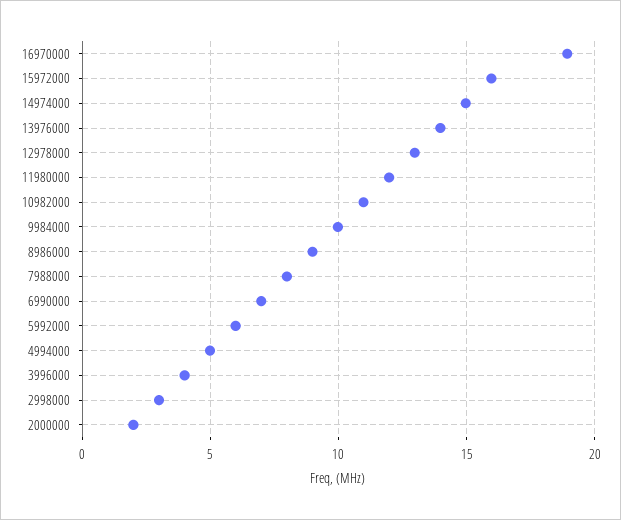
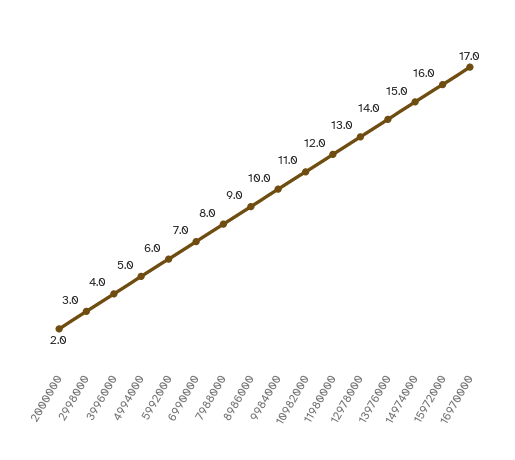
16970000: 19 -> 17

